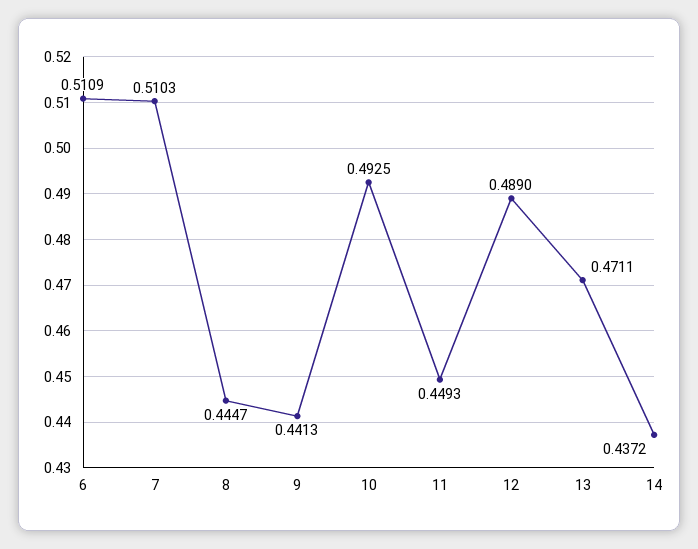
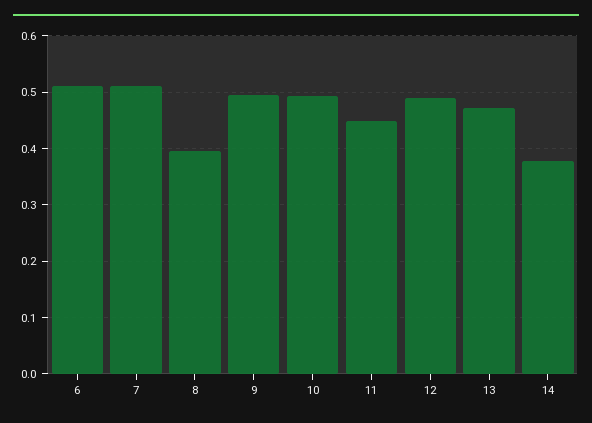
8: 0.4447 -> 0.4
9: 0.4413 -> 0.5
14: 0.4372 -> 0.38

